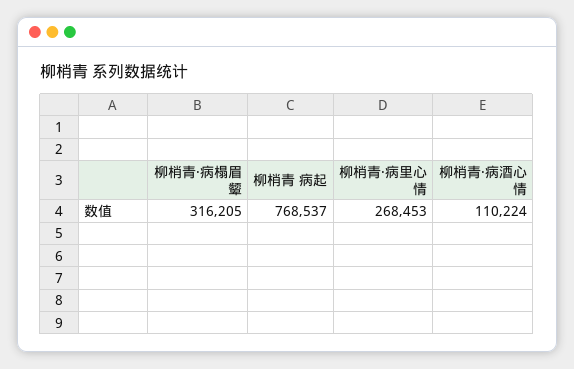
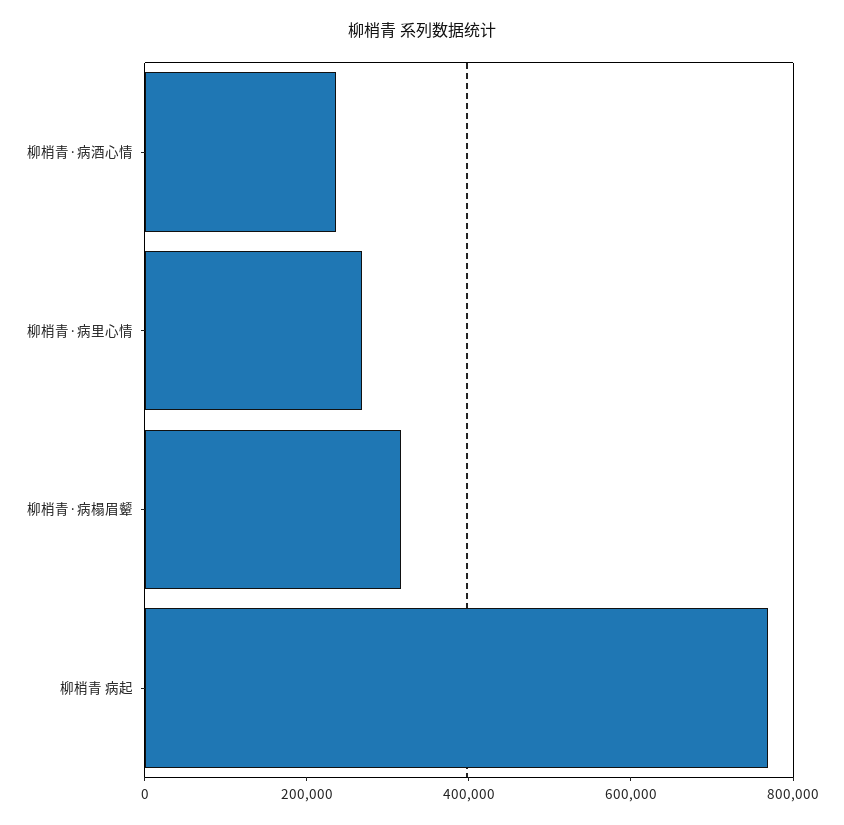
柳梢青·病酒心情: 110224 -> 250000

